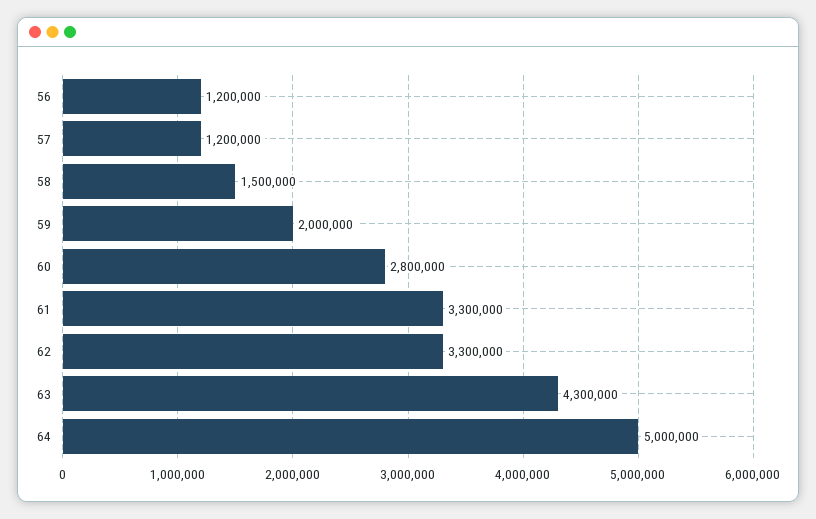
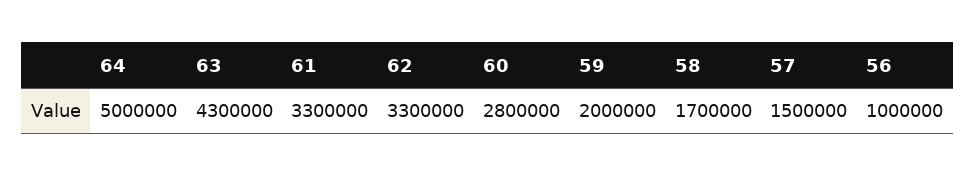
56: 1200000 -> 1000000
57: 1200000 -> 1500000
58: 1500000 -> 1700000

